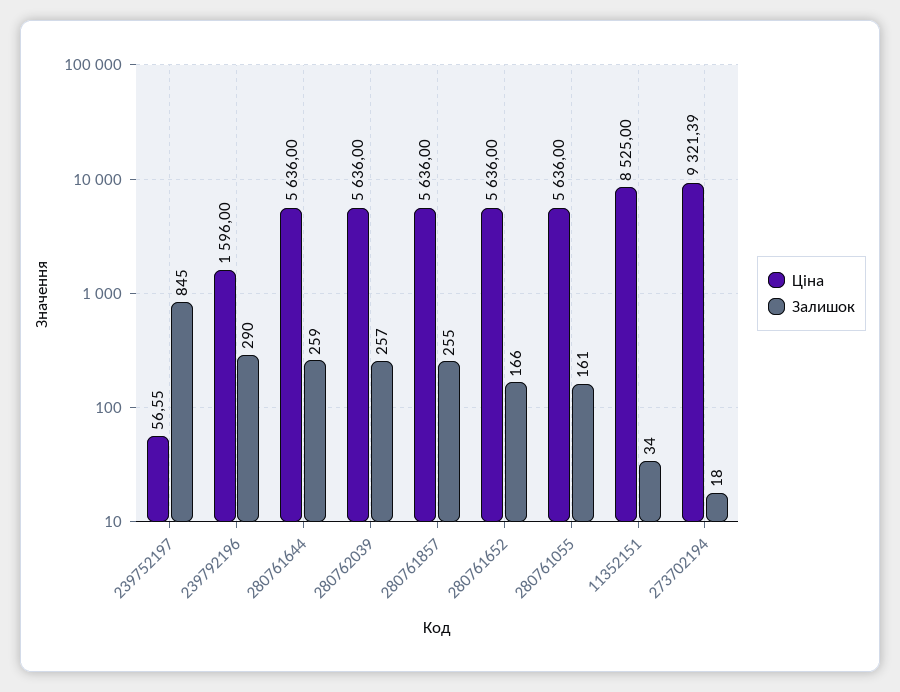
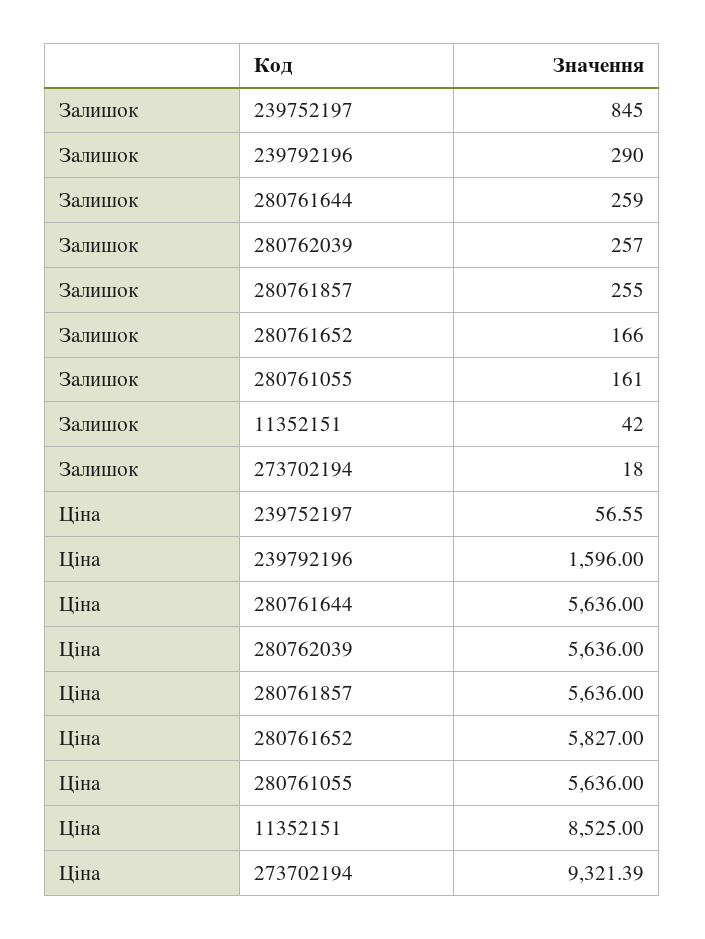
Ціна, 280761652: 5636 -> 5827
Залишок, 11352151: 34 -> 42

